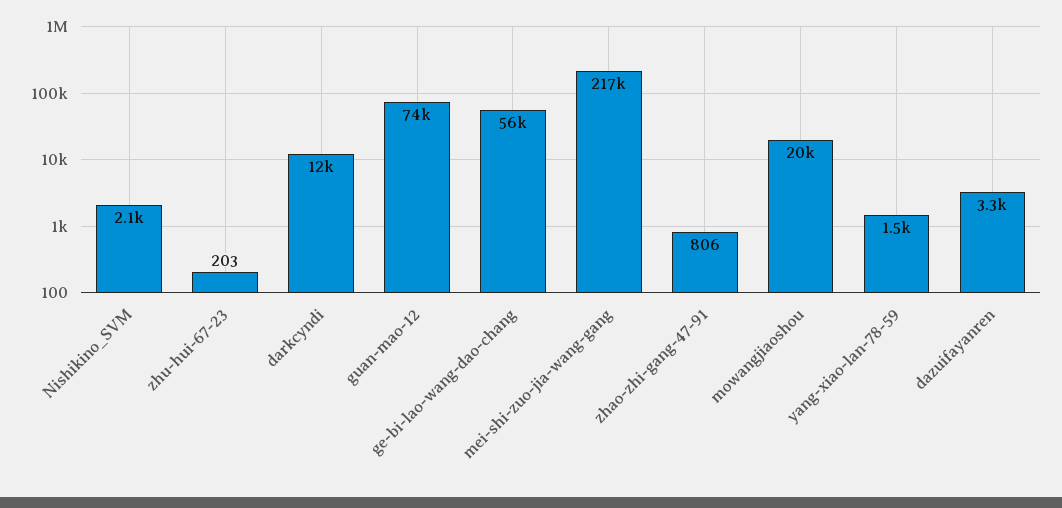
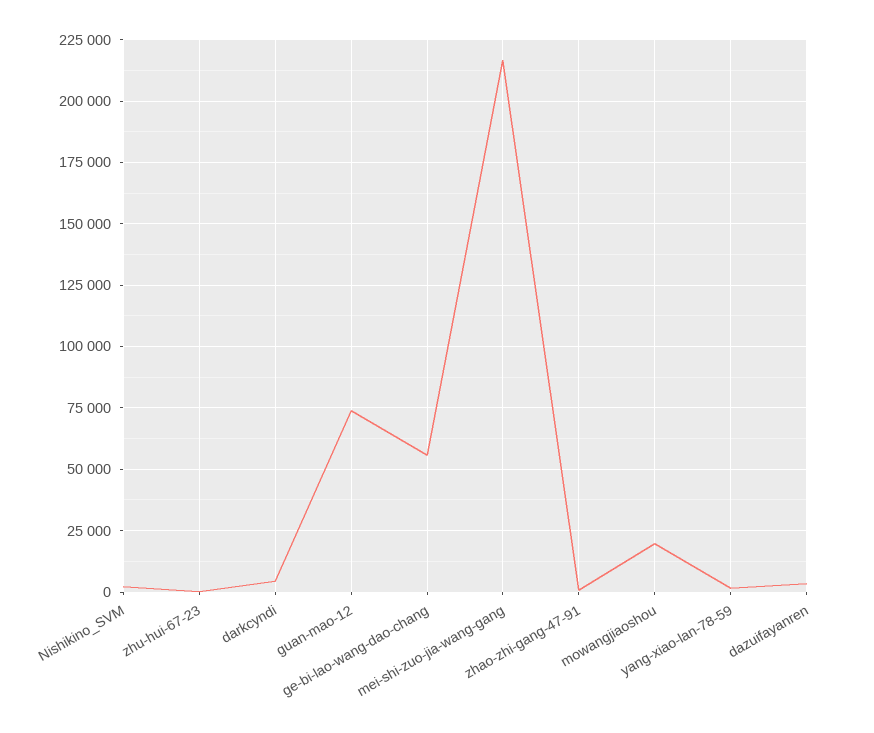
darkcyndi: 12000 -> 5000

